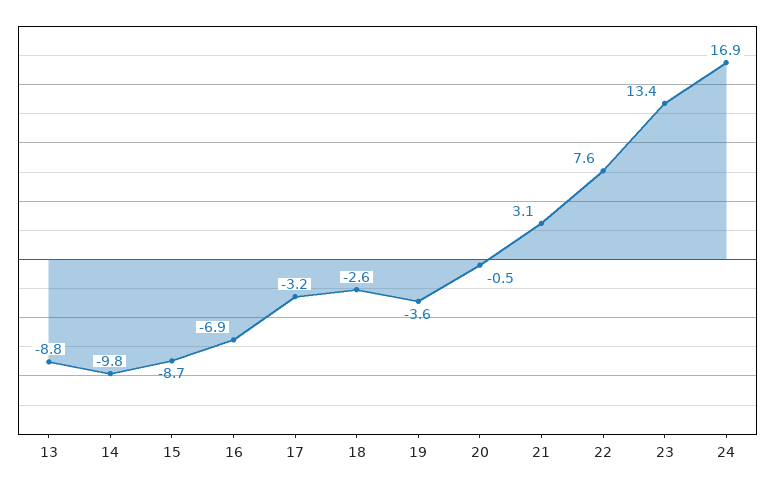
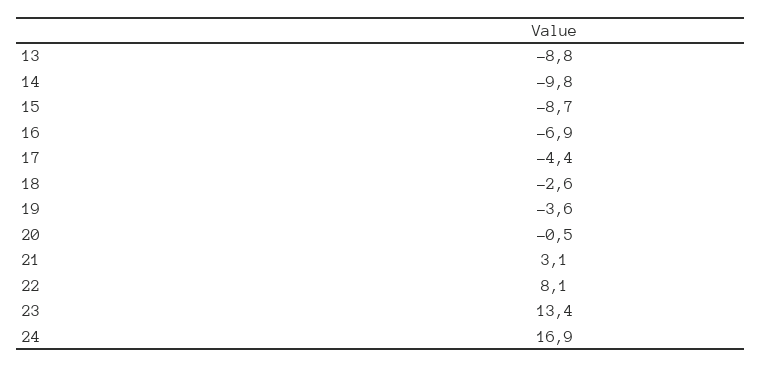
17: -3.2 -> -4.4
22: 7.6 -> 8.1

